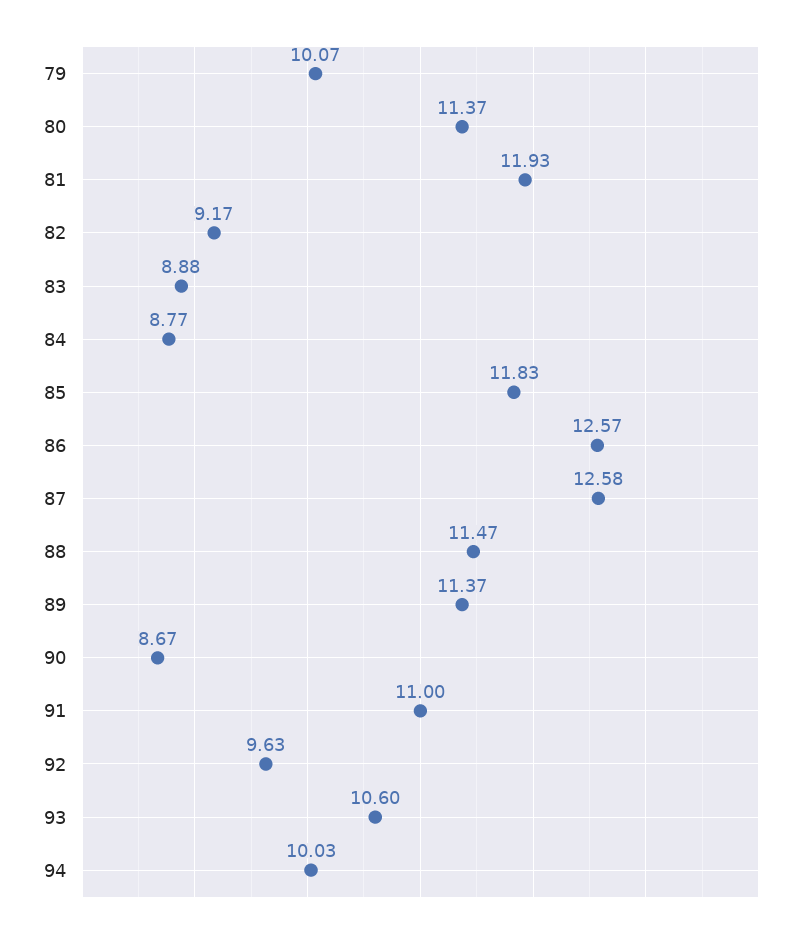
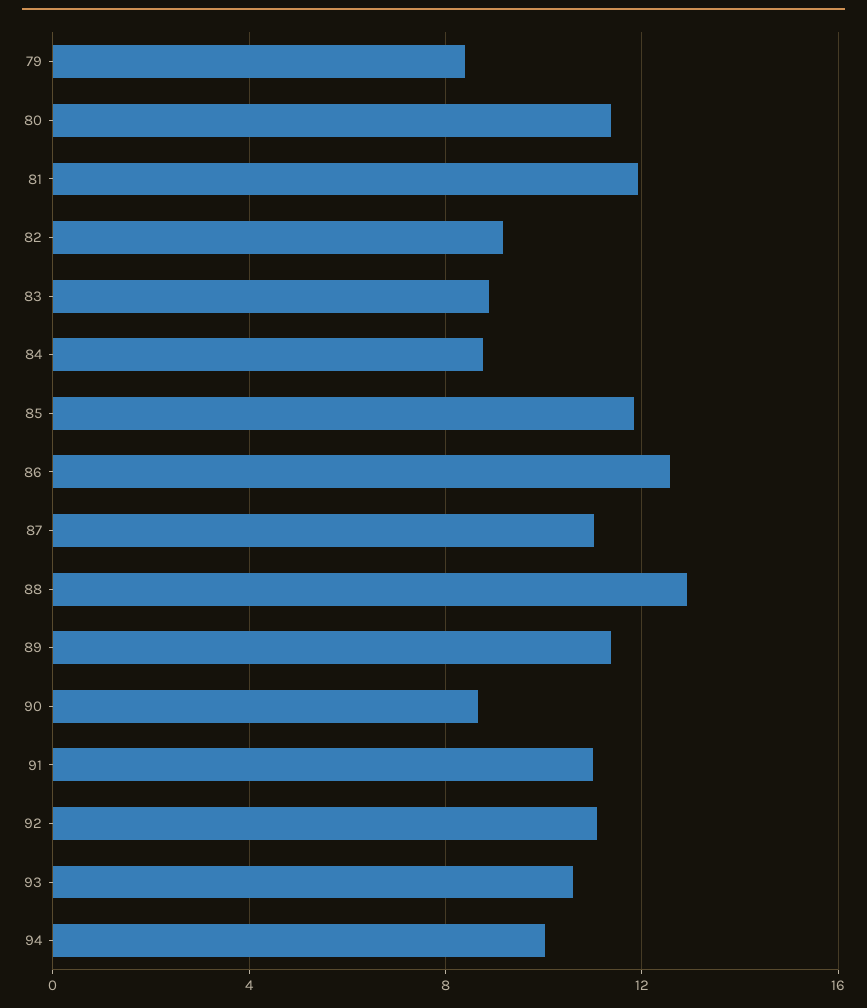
79: 10.07 -> 8.5
87: 12.58 -> 11
88: 11.47 -> 13
92: 9.63 -> 11

